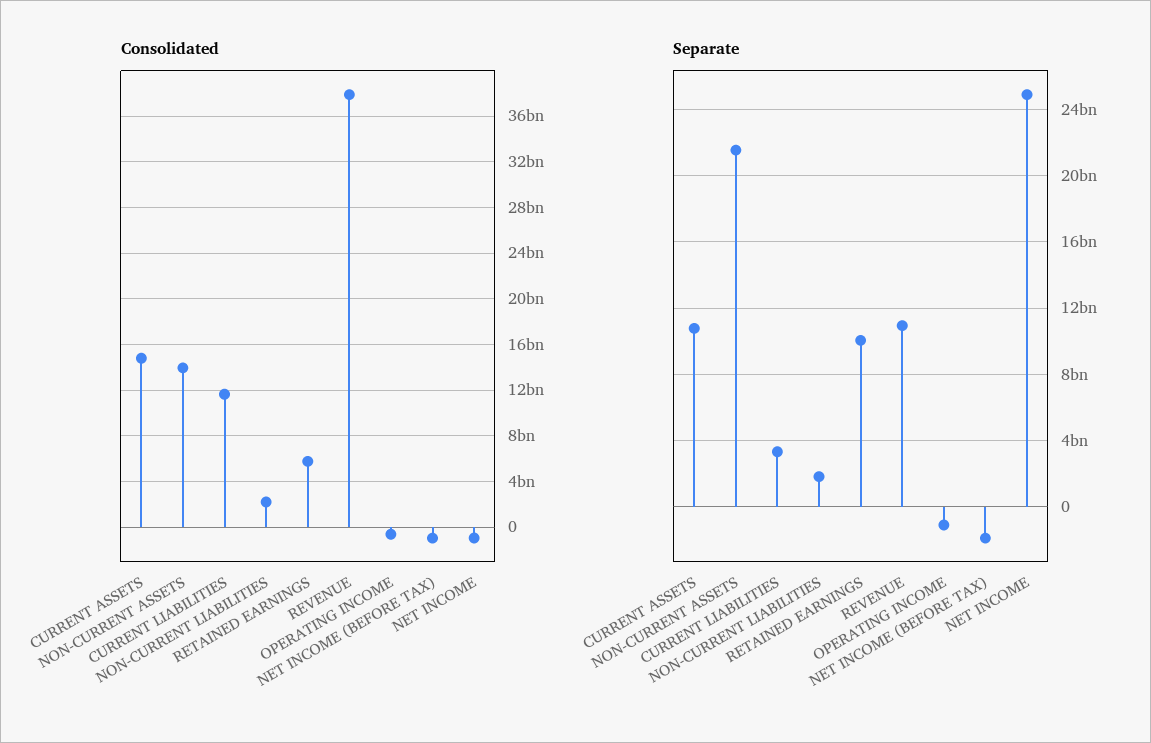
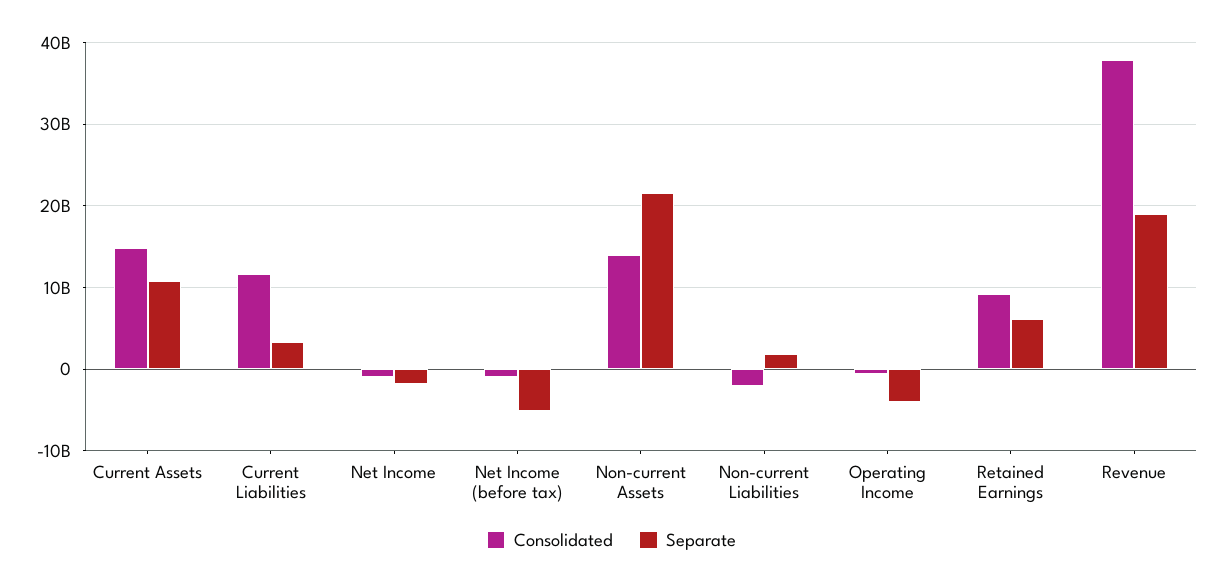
Consolidated, NON-CURRENT LIABILITIES: 2000000000 -> -2000000000
Consolidated, RETAINED EARNINGS: 6000000000 -> 9000000000
Separate, RETAINED EARNINGS: 10000000000 -> 6000000000
Separate, REVENUE: 11000000000 -> 19000000000
Separate, OPERATING INCOME: -1000000000 -> -4000000000
Separate, NET INCOME (BEFORE TAX): -2000000000 -> -5000000000
Separate, NET INCOME: 25000000000 -> -2000000000

